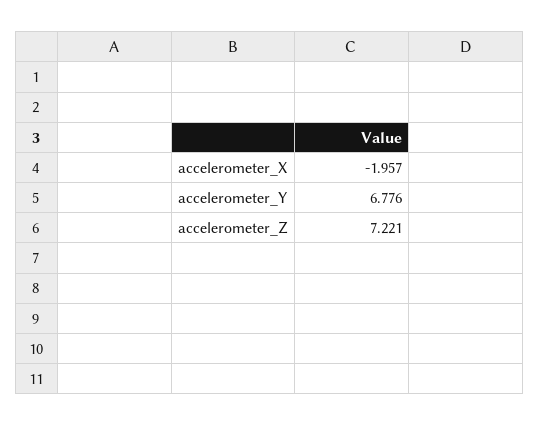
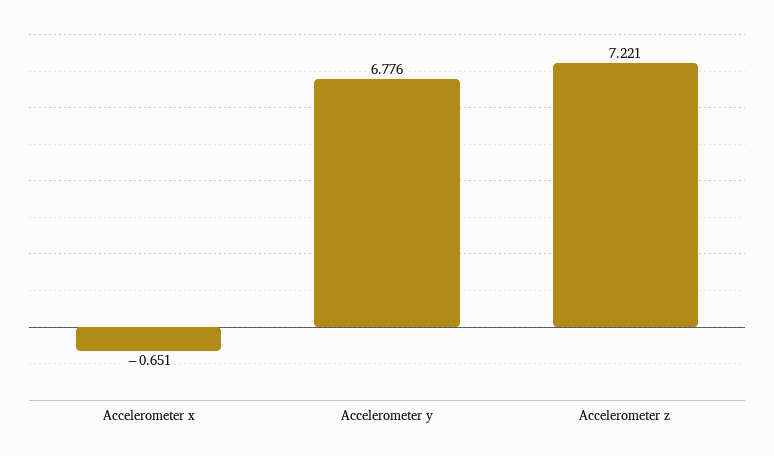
accelerometer_X: -1.957 -> -0.651

